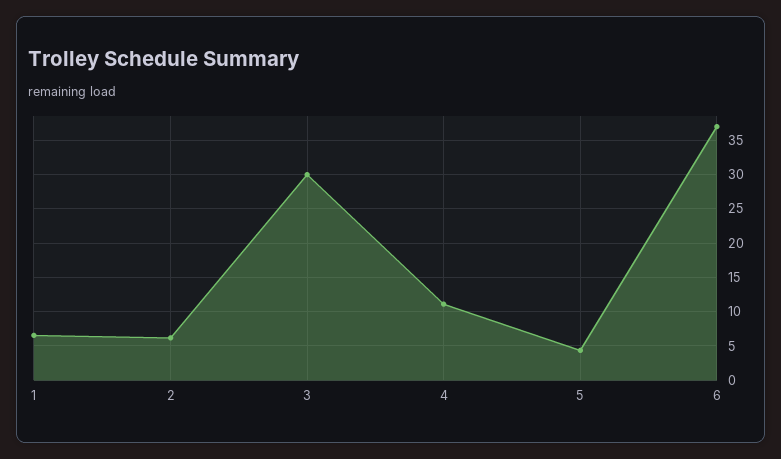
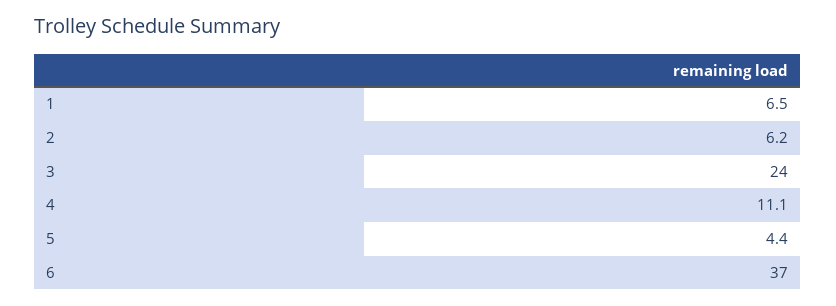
3: 30 -> 24

